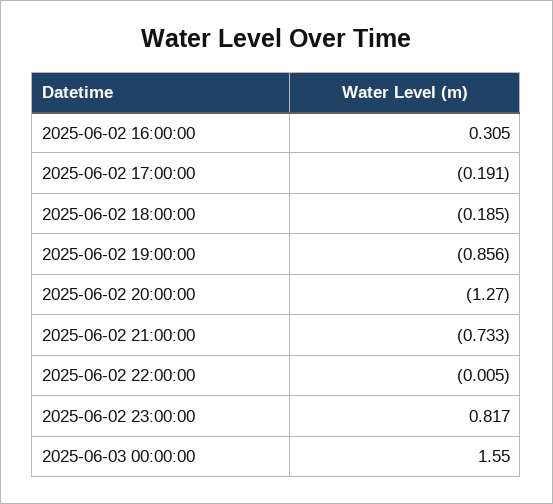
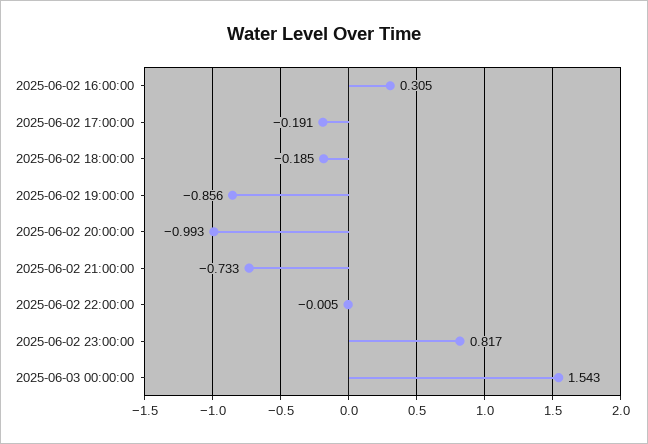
2025-06-02 20:00:00: -1.27 -> -0.993
2025-06-03 00:00:00: 1.55 -> 1.543

